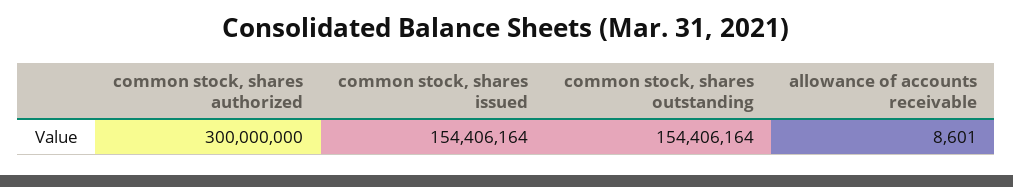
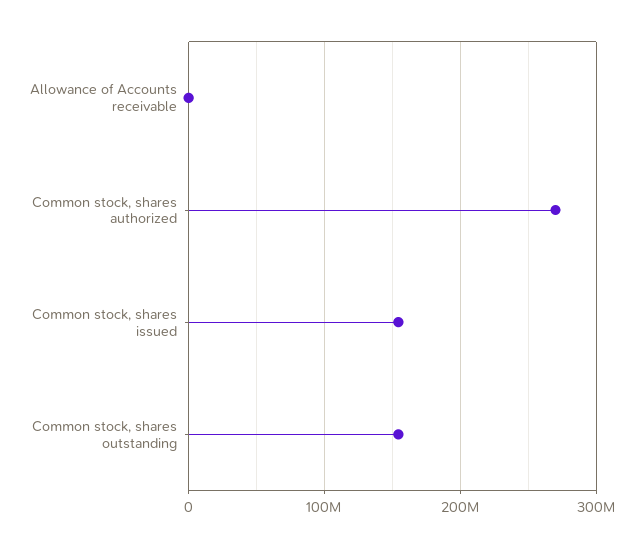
common stock, shares authorized: 300000000 -> 270000000

